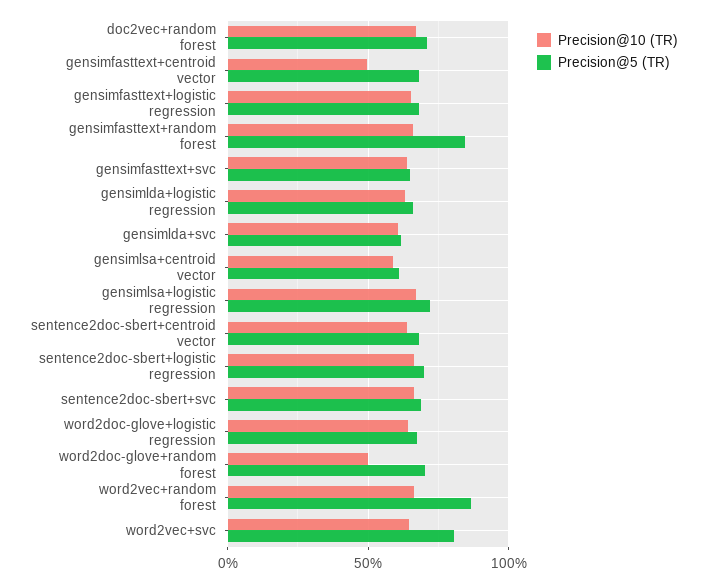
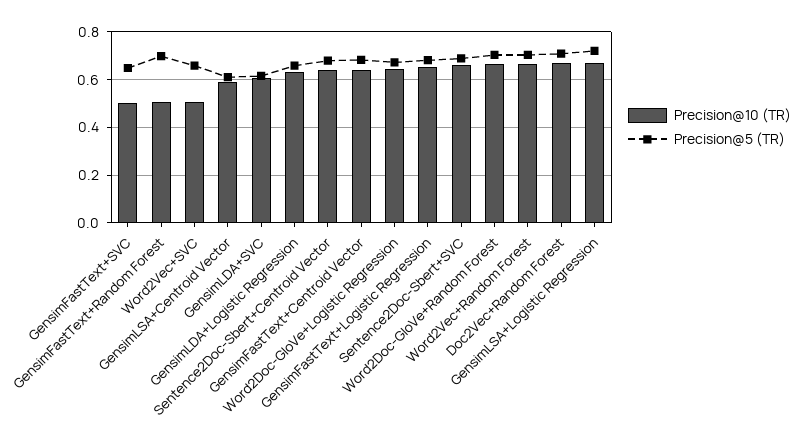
Precision@10 (TR), gensimfasttext+centroid vector: 0.5 -> 0.65
Precision@10 (TR), gensimfasttext+random forest: 0.65 -> 0.5
Precision@5 (TR), gensimfasttext+random forest: 0.85 -> 0.7
Precision@10 (TR), gensimfasttext+svc: 0.65 -> 0.5
Precision@10 (TR), sentence2doc-sbert+logistic regression: 0.65 -> none
Precision@5 (TR), sentence2doc-sbert+logistic regression: 0.7 -> none
Precision@10 (TR), word2doc-glove+random forest: 0.5 -> 0.65
Precision@5 (TR), word2vec+random forest: 0.85 -> 0.7
Precision@10 (TR), word2vec+svc: 0.65 -> 0.5
Precision@5 (TR), word2vec+svc: 0.8 -> 0.65

